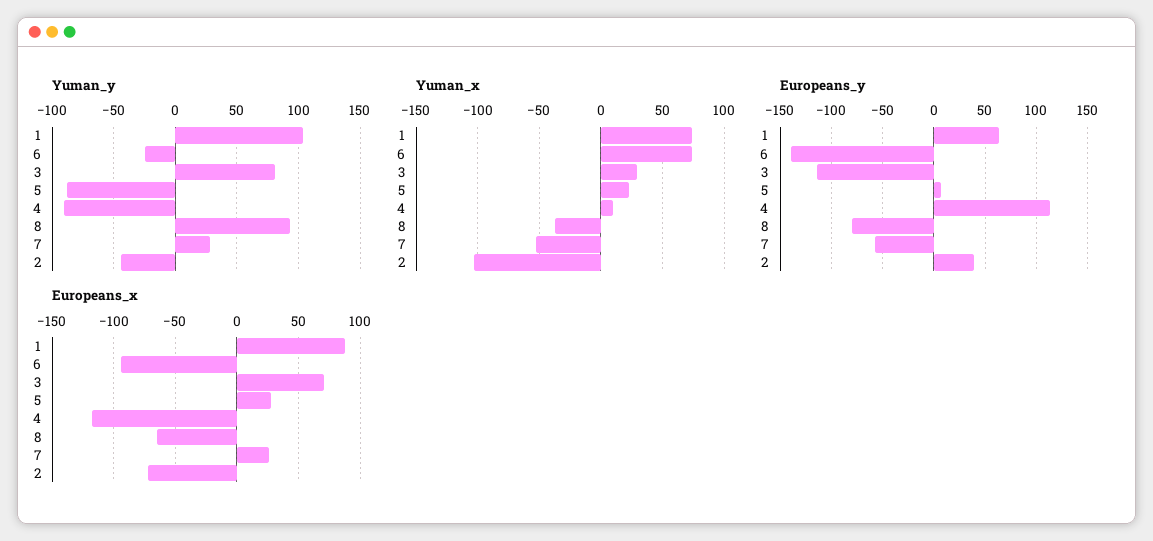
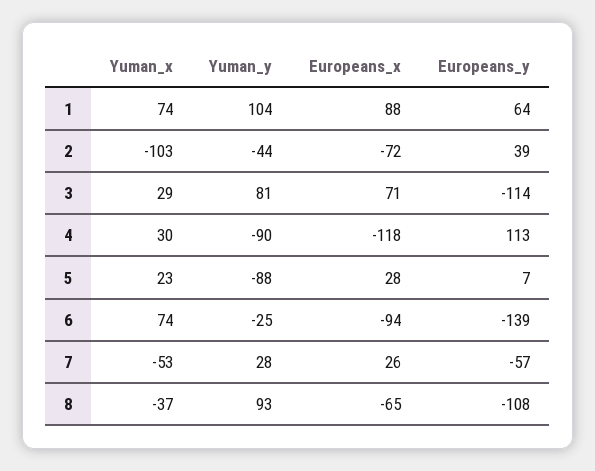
Yuman_x, 4: 10 -> 30
Europeans_y, 8: -80 -> -108

